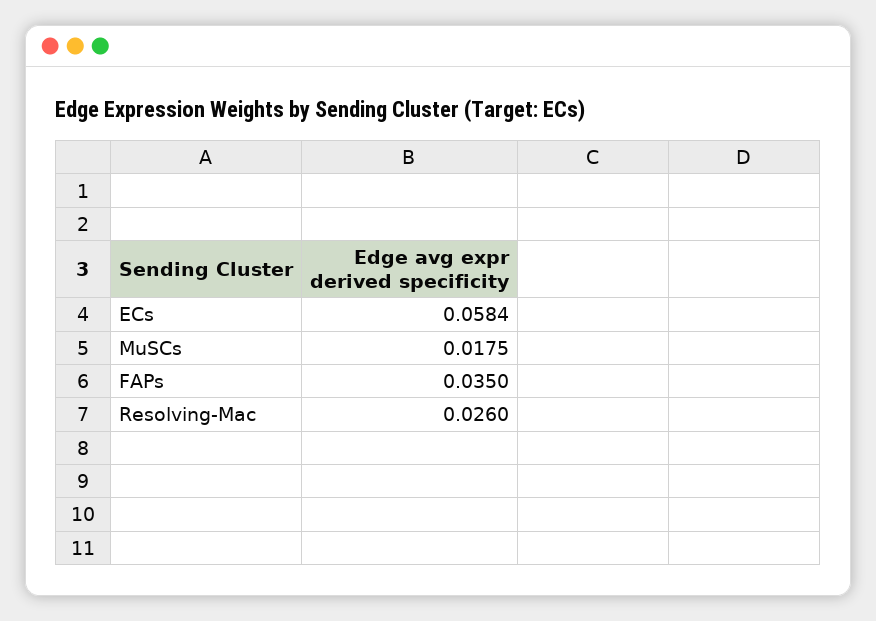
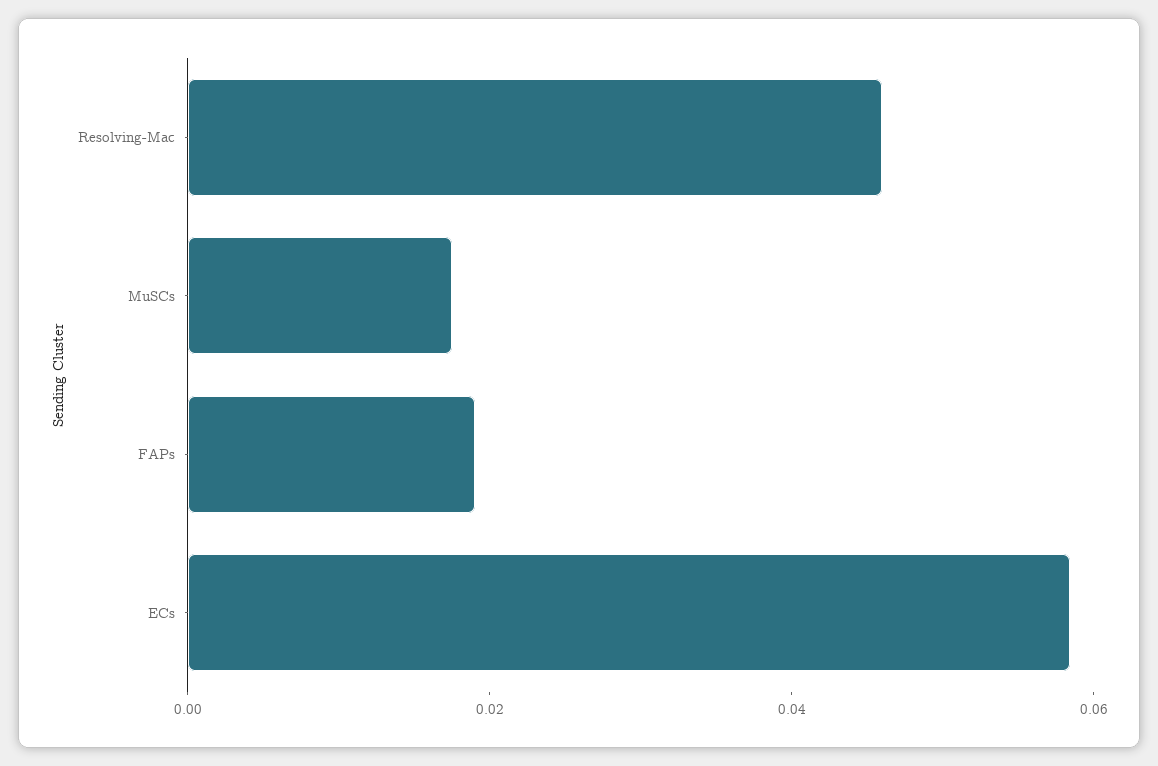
FAPs: 0.035 -> 0.02
Resolving-Mac: 0.026 -> 0.045

